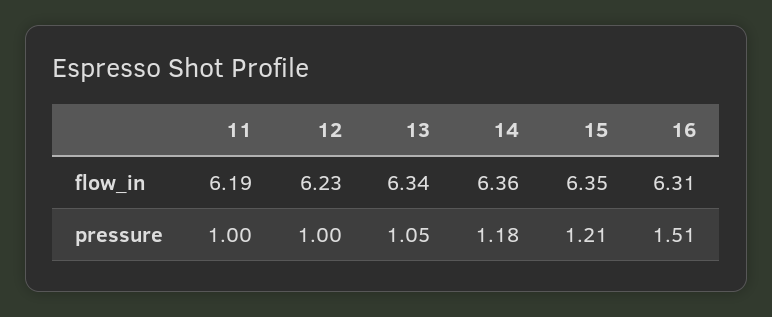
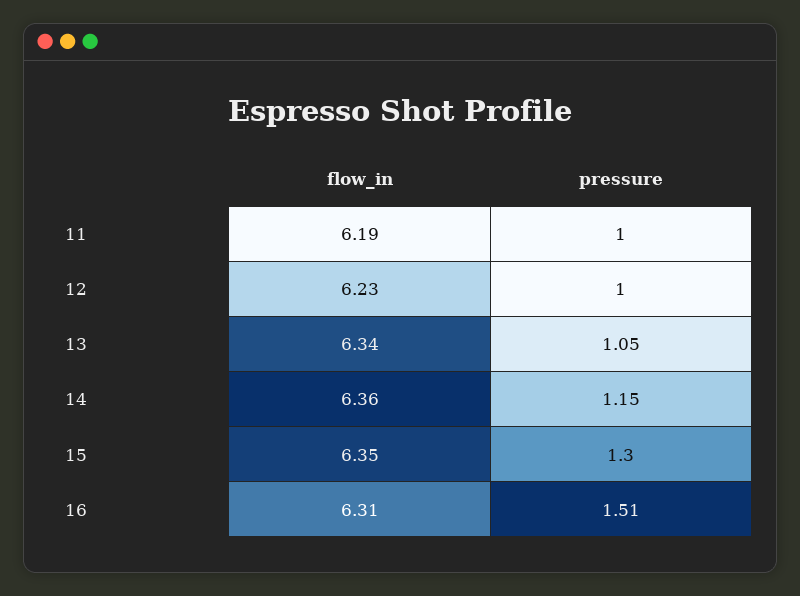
14, pressure: 1.18 -> 1.15
15, pressure: 1.21 -> 1.3

